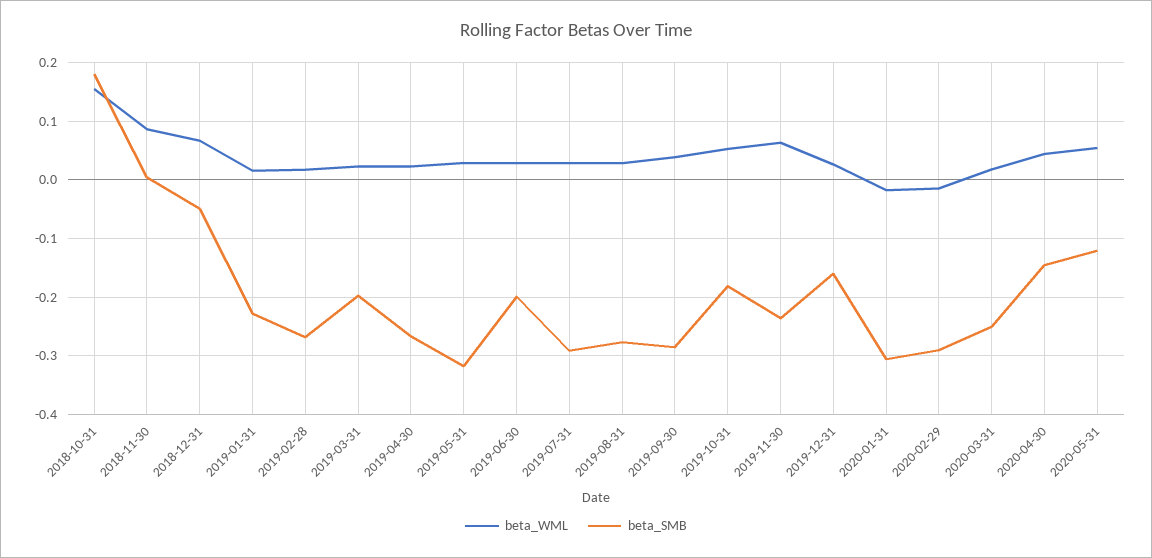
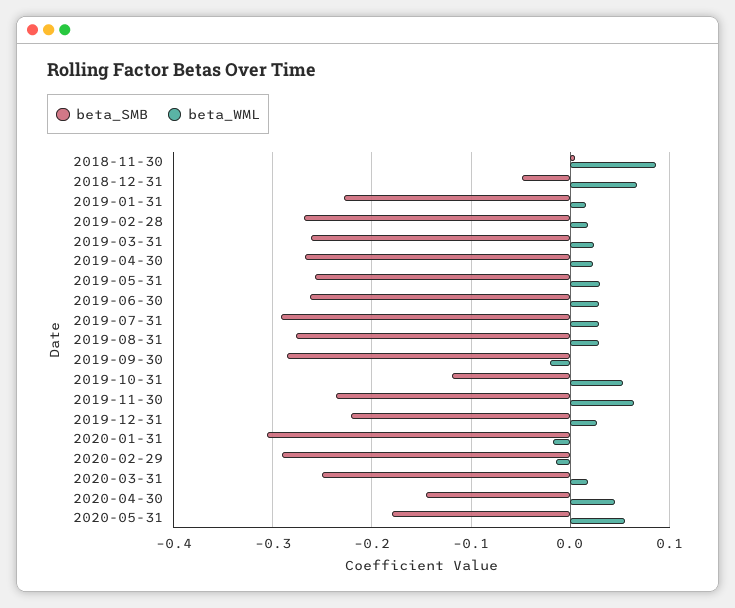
beta_WML, 2018-10-31: 0.16 -> none
beta_SMB, 2018-10-31: 0.18 -> none
beta_SMB, 2019-03-31: -0.2 -> -0.26
beta_SMB, 2019-05-31: -0.32 -> -0.26
beta_SMB, 2019-06-30: -0.2 -> -0.26
beta_WML, 2019-09-30: 0.04 -> -0.02
beta_SMB, 2019-10-31: -0.18 -> -0.12
beta_SMB, 2019-12-31: -0.16 -> -0.22
beta_SMB, 2020-05-31: -0.12 -> -0.18

